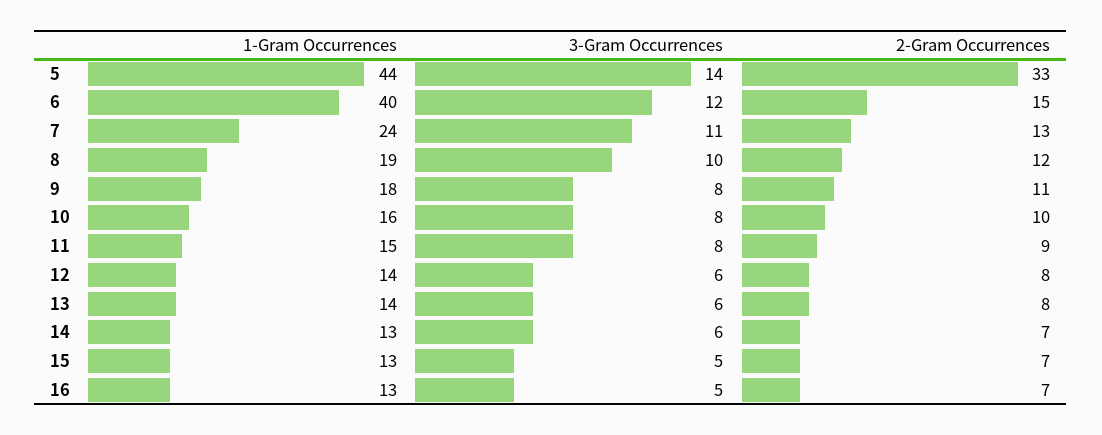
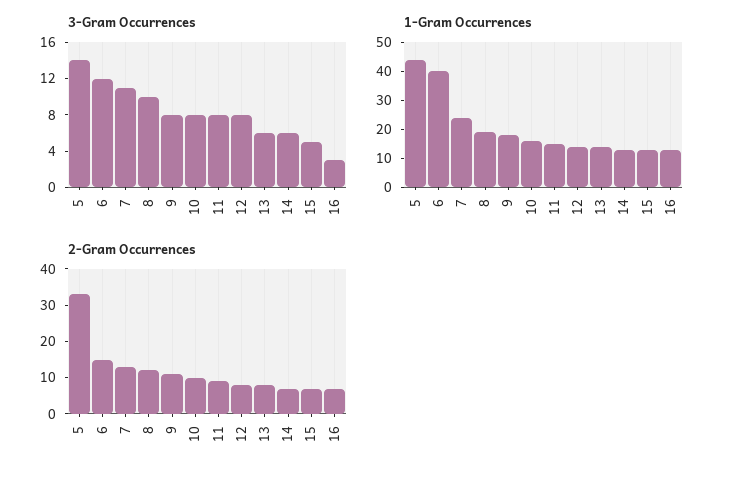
3-Gram Occurrences, 12: 6 -> 8
3-Gram Occurrences, 16: 5 -> 3

